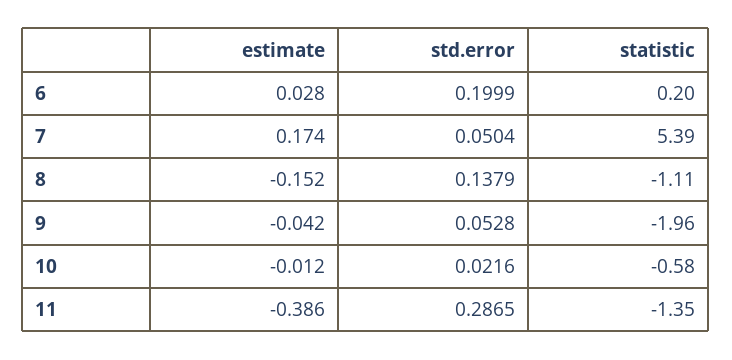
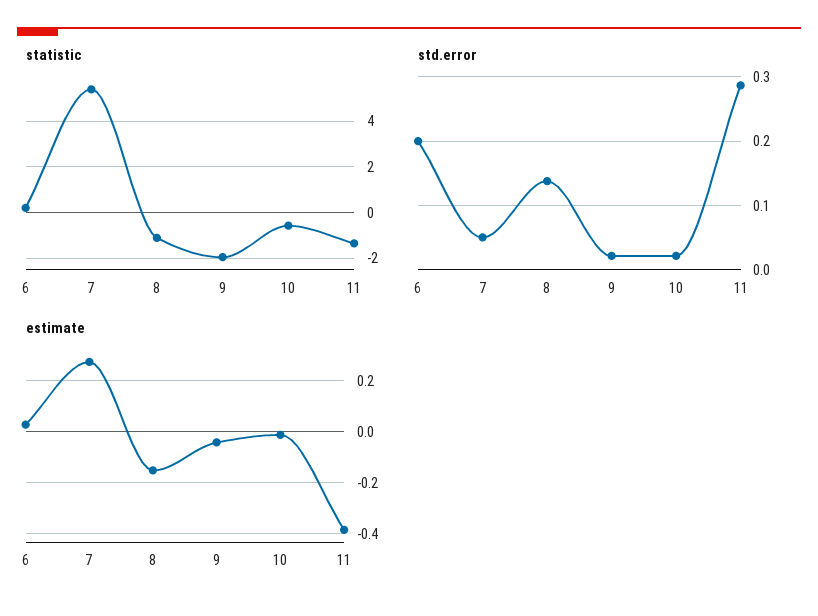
estimate, 7: 0.174 -> 0.275
std.error, 9: 0.0528 -> 0.02

